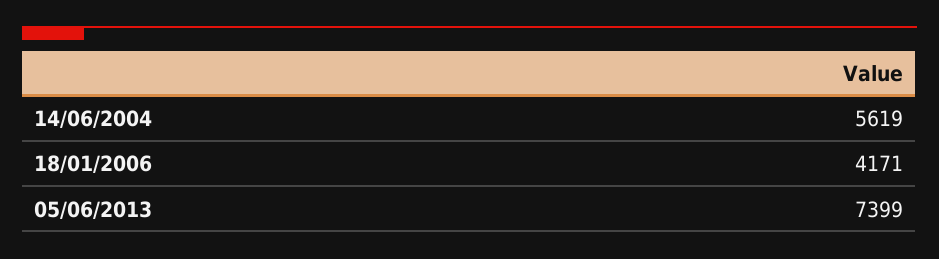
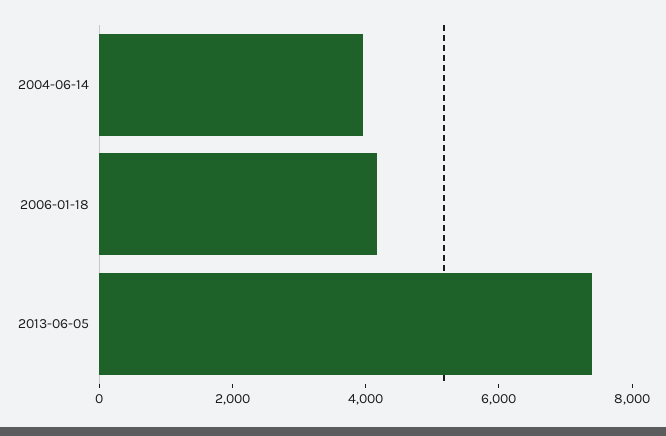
14/06/2004: 5619 -> 4000

